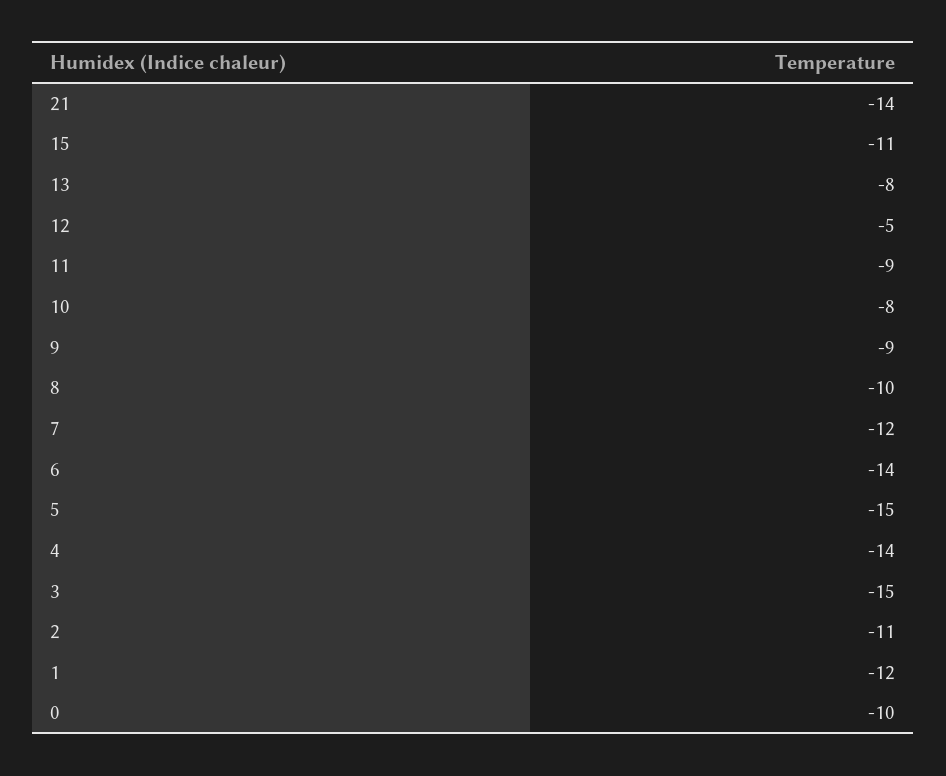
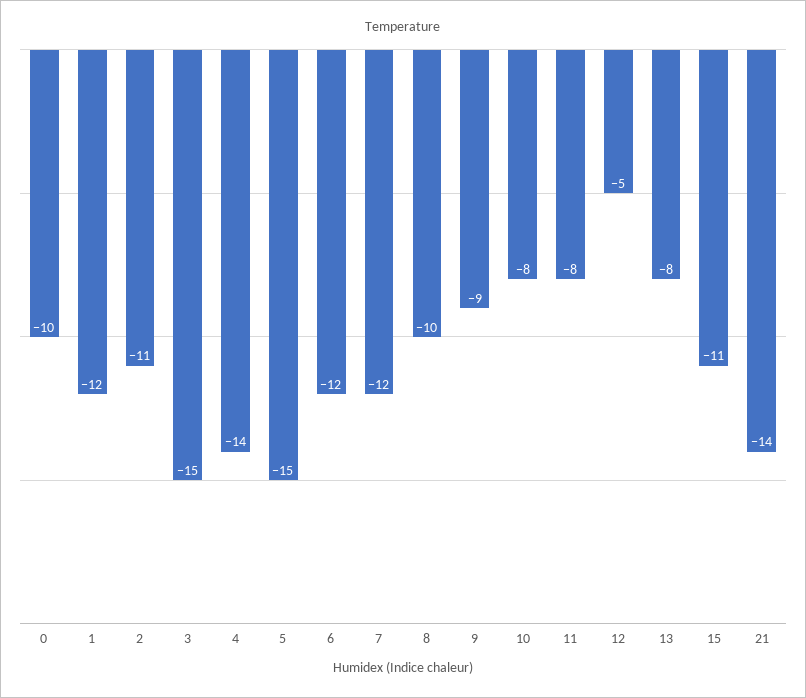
11: -9 -> -8
6: -14 -> -12

